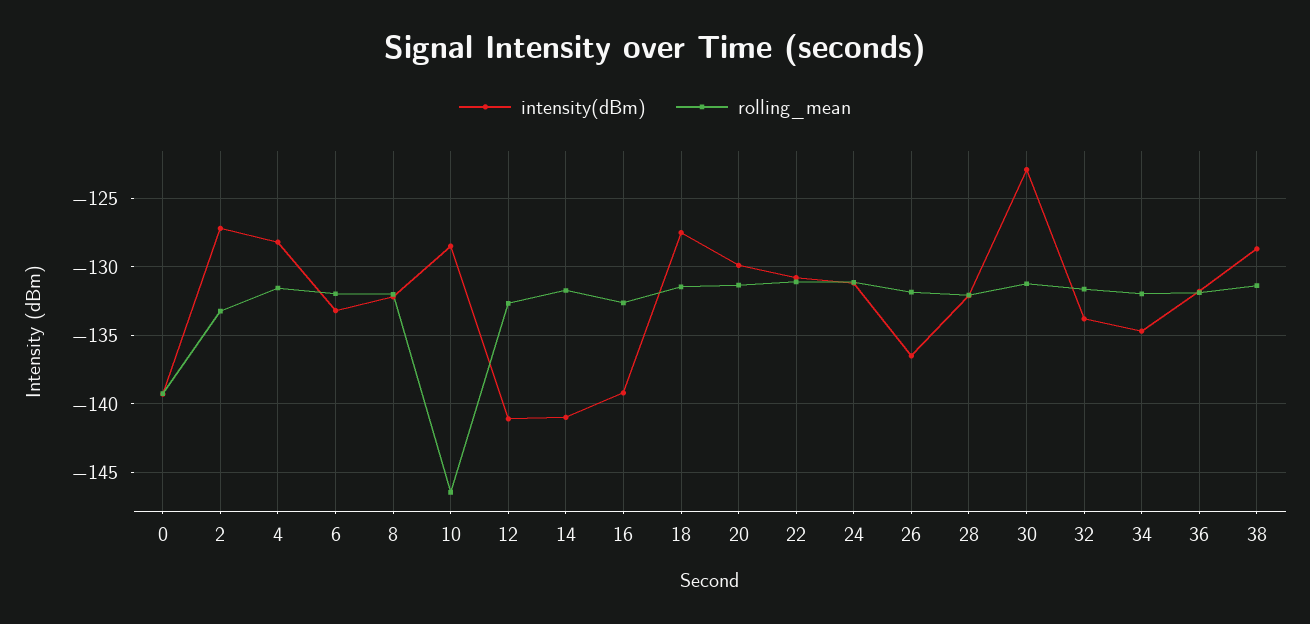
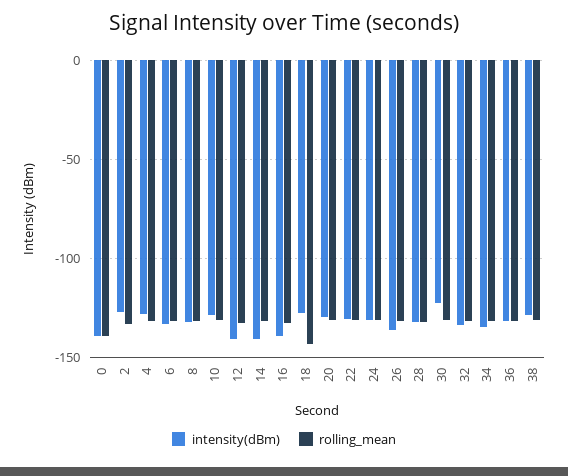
rolling_mean, 10: -146.5 -> -130
rolling_mean, 18: -131.5 -> -145

